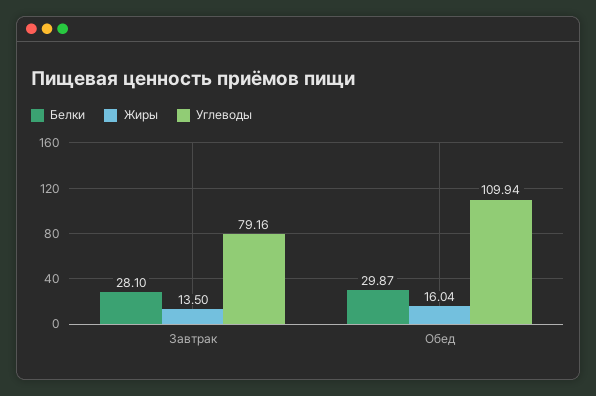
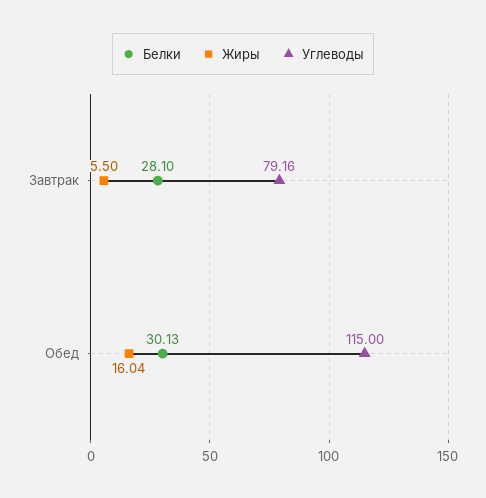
Жиры, Завтрак: 13.5 -> 5.5
Белки, Обед: 29.87 -> 30.13
Углеводы, Обед: 109.94 -> 115

